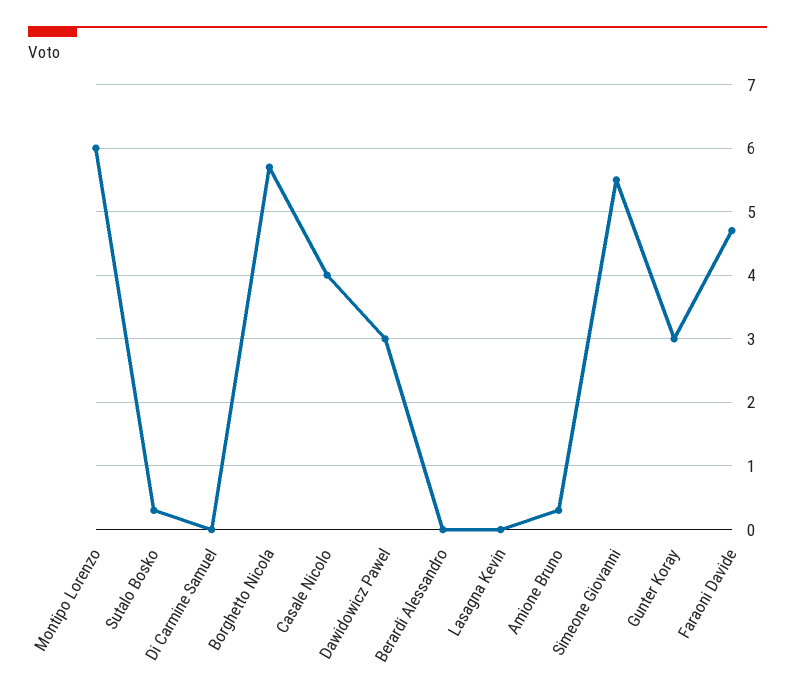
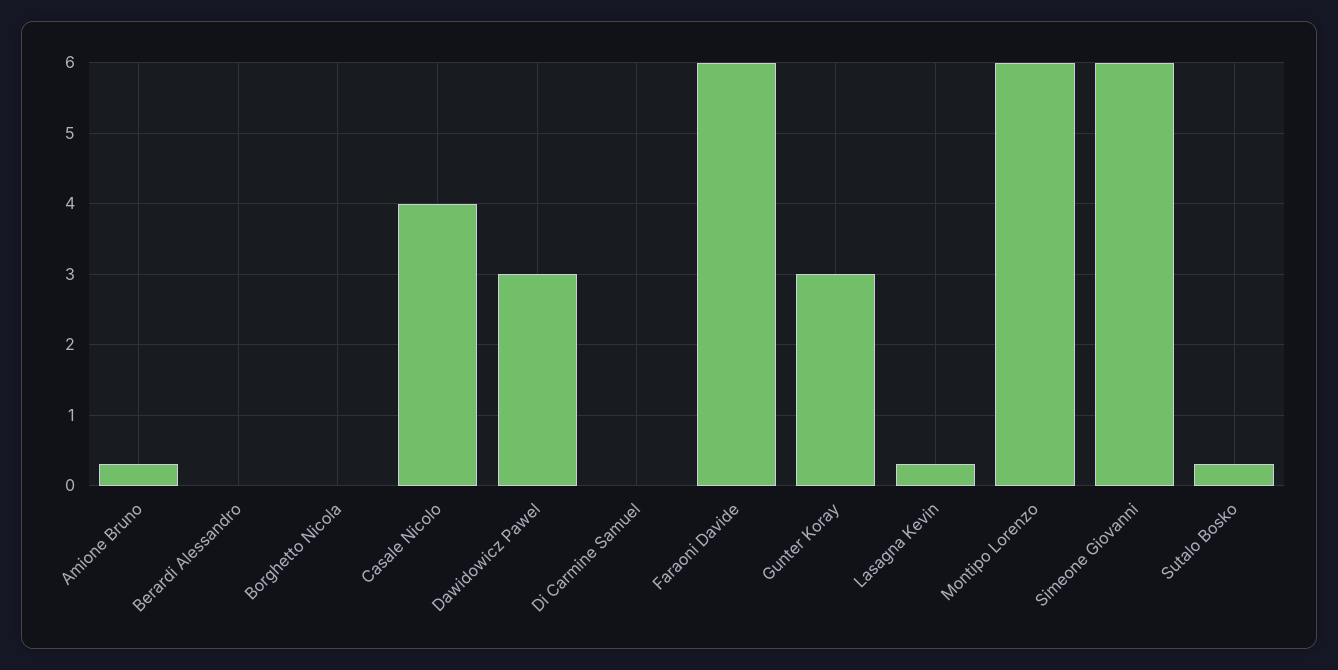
Borghetto Nicola: 5.7 -> 0
Lasagna Kevin: 0 -> 0.3
Simeone Giovanni: 5.5 -> 6
Faraoni Davide: 4.7 -> 6

